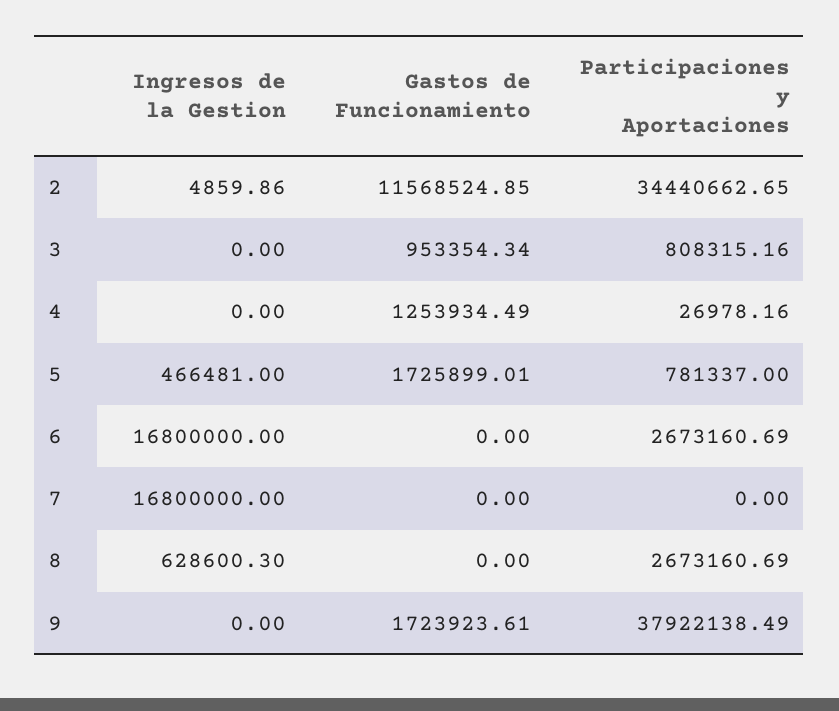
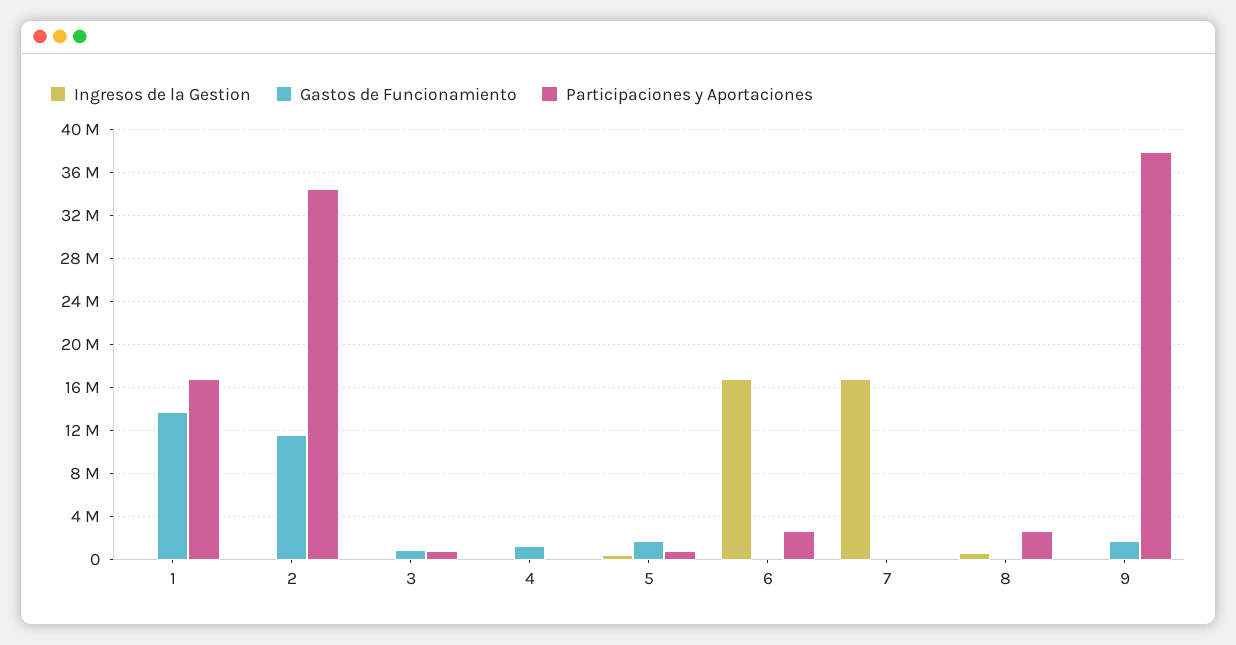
Ingresos de la Gestion, 1: none -> 0
Gastos de Funcionamiento, 1: none -> 14000000
Participaciones y Aportaciones, 1: none -> 17000000

